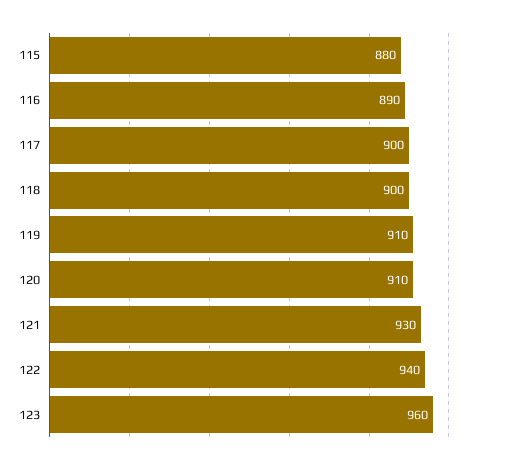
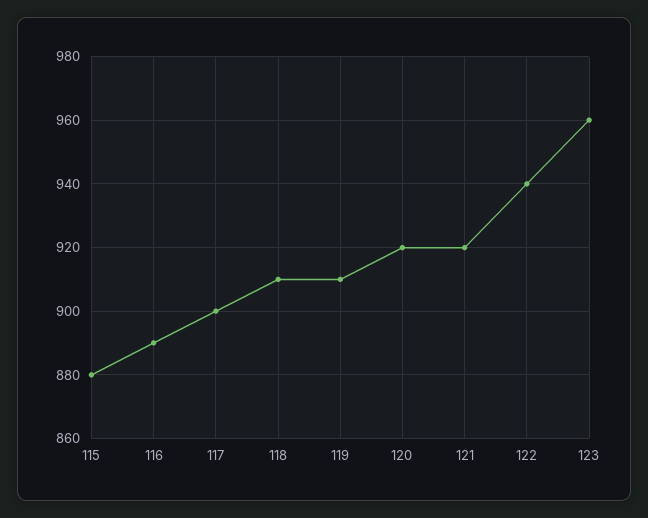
118: 900 -> 910
120: 910 -> 920
121: 930 -> 920

